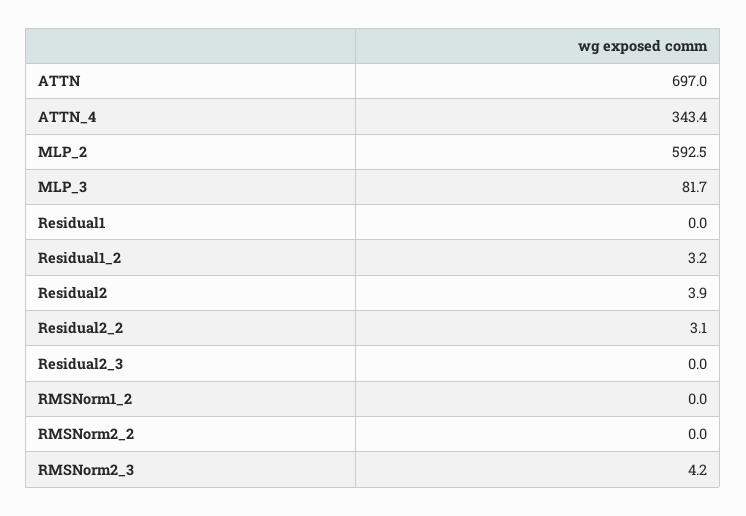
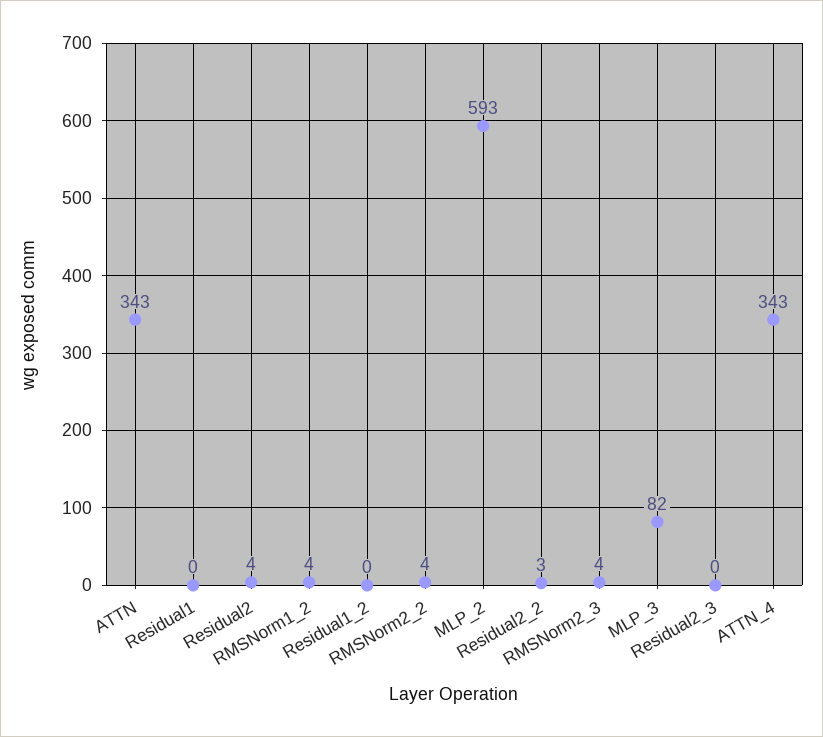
ATTN: 697 -> 343
Residual1_2: 3.2 -> 0
RMSNorm1_2: 0 -> 4
RMSNorm2_2: 0 -> 4

